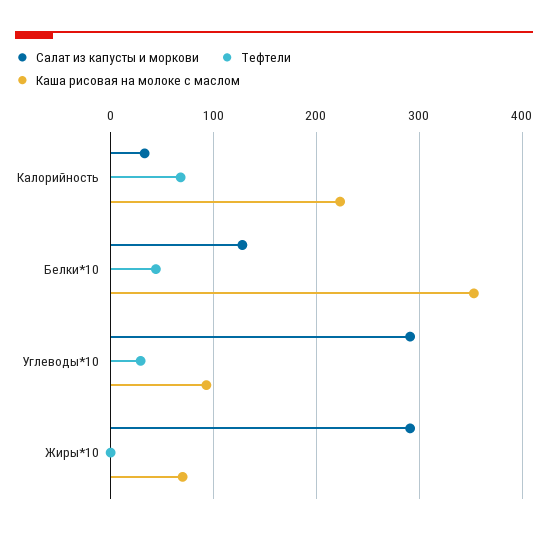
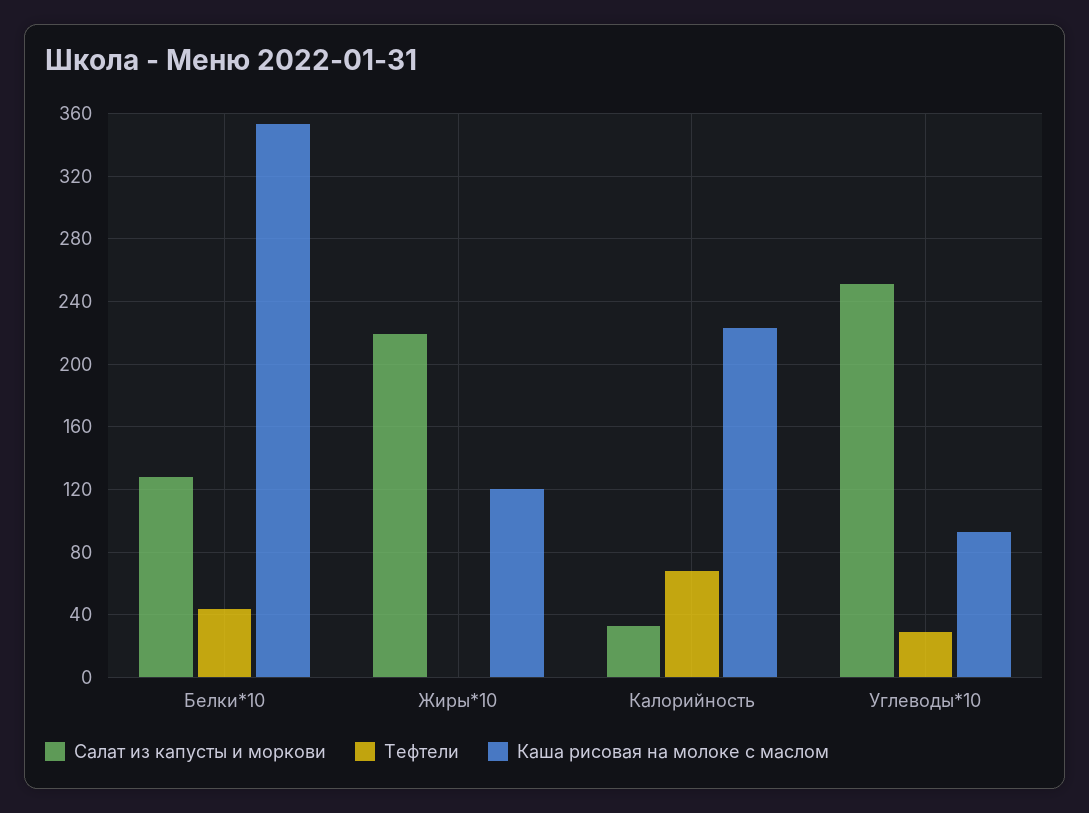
Салат из капусты и моркови, Углеводы*10: 290 -> 250
Салат из капусты и моркови, Жиры*10: 290 -> 220
Каша рисовая на молоке с маслом, Жиры*10: 70 -> 120

